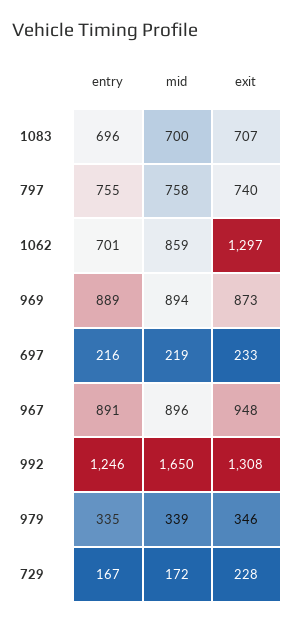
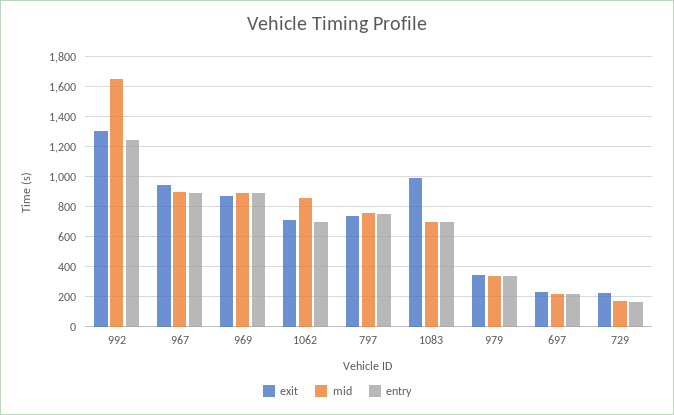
exit, 1083: 707 -> 1000
exit, 1062: 1297 -> 700

